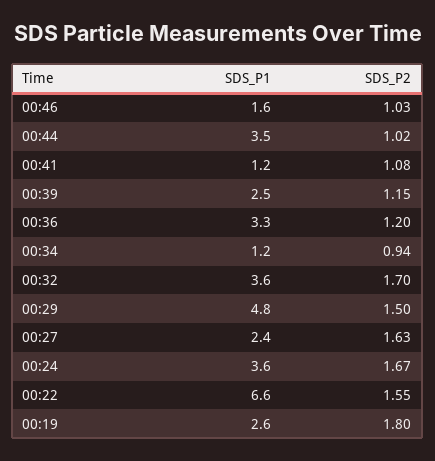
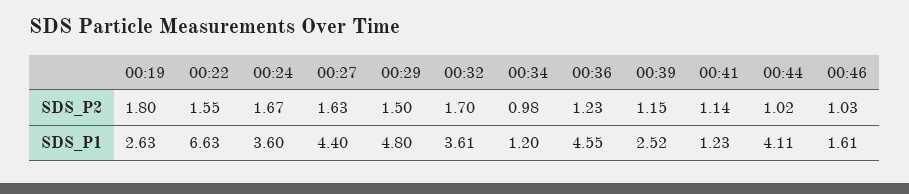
SDS_P1, 00:44: 3.5 -> 4.11
SDS_P2, 00:41: 1.08 -> 1.14
SDS_P1, 00:36: 3.3 -> 4.55
SDS_P2, 00:36: 1.2 -> 1.23
SDS_P2, 00:34: 0.94 -> 0.98
SDS_P1, 00:27: 2.4 -> 4.4

